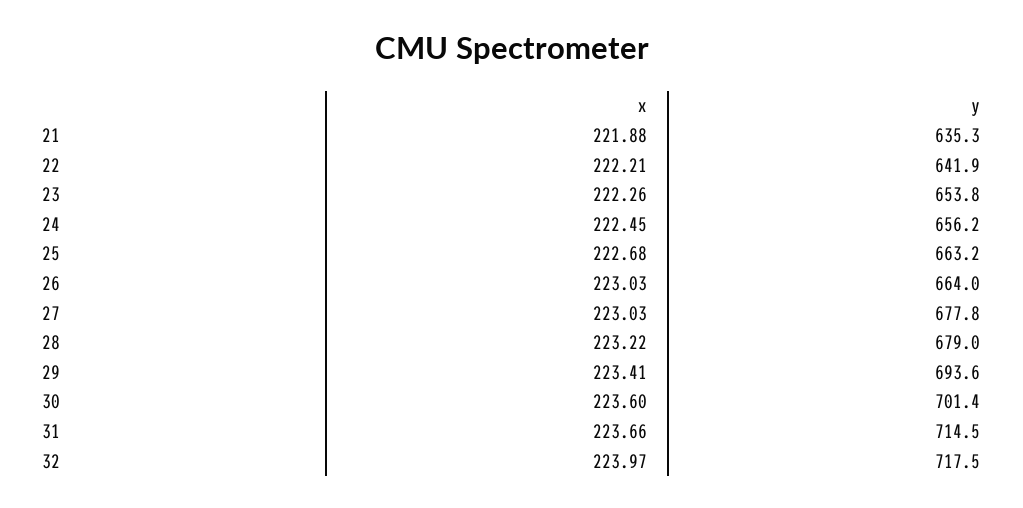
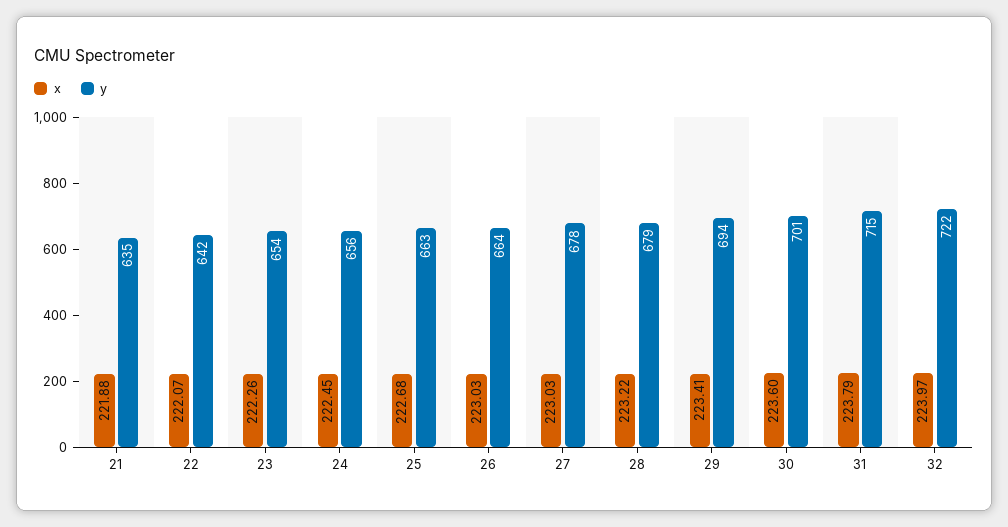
x, 22: 222.21 -> 222.07
x, 31: 223.66 -> 223.79
y, 32: 717.5 -> 722

